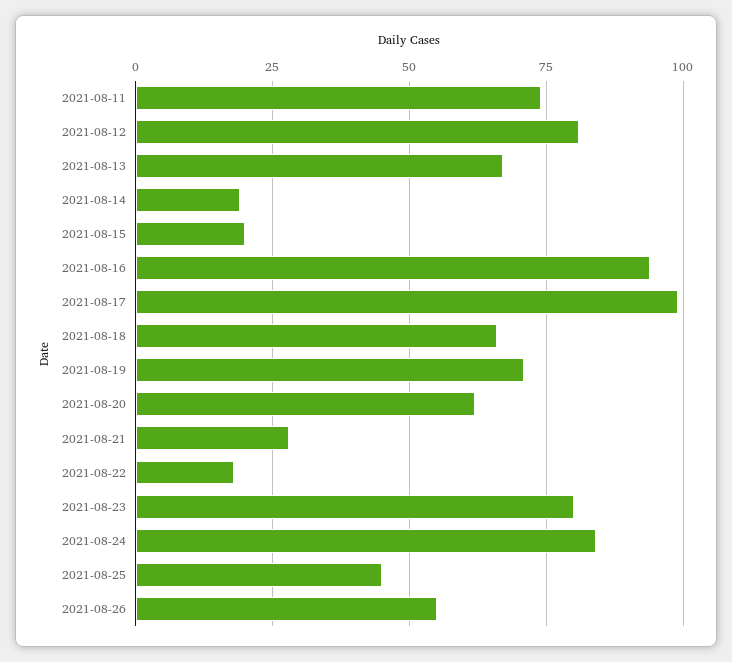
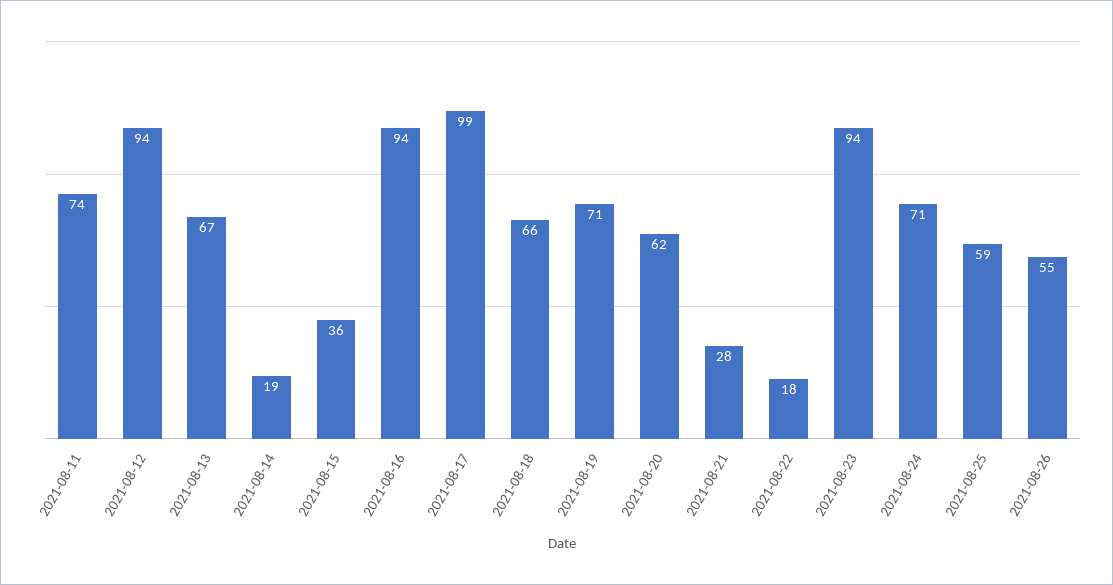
2021-08-12: 80 -> 94
2021-08-15: 20 -> 36
2021-08-23: 80 -> 94
2021-08-24: 85 -> 71
2021-08-25: 45 -> 59

